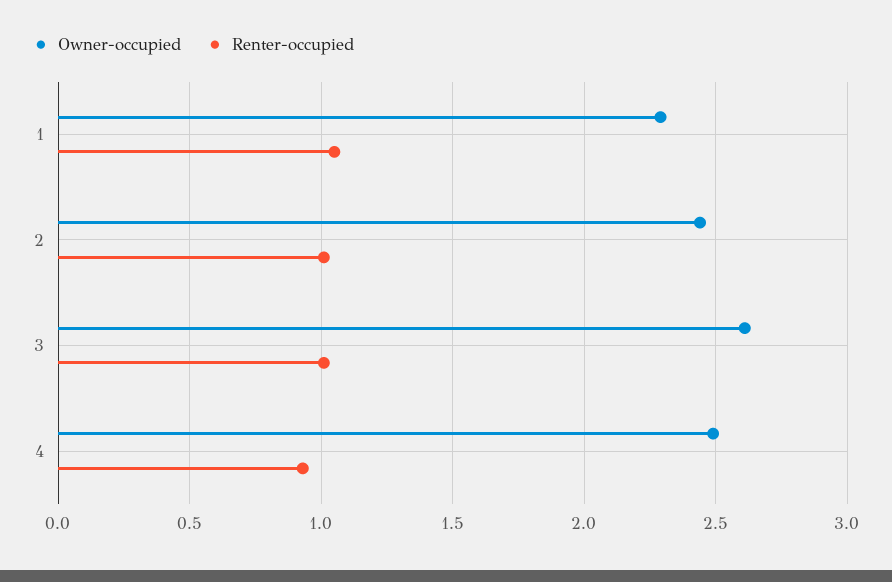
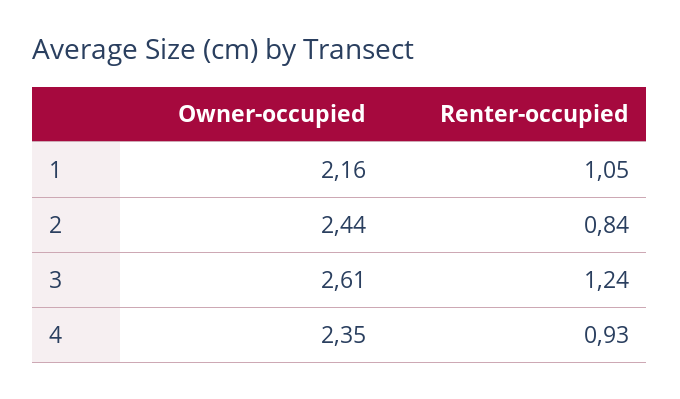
Owner-occupied, 1: 2.3 -> 2.16
Renter-occupied, 2: 1 -> 0.84
Renter-occupied, 3: 1 -> 1.24
Owner-occupied, 4: 2.5 -> 2.35

